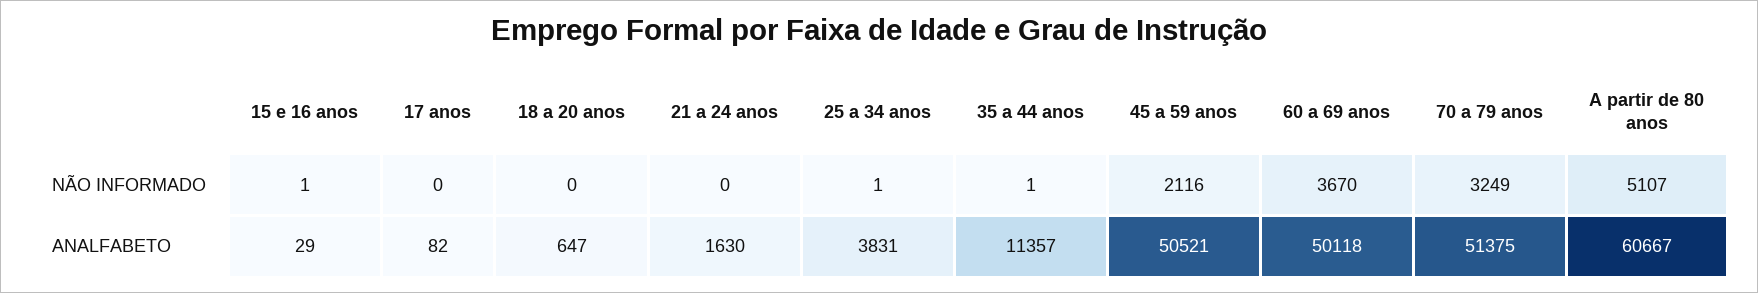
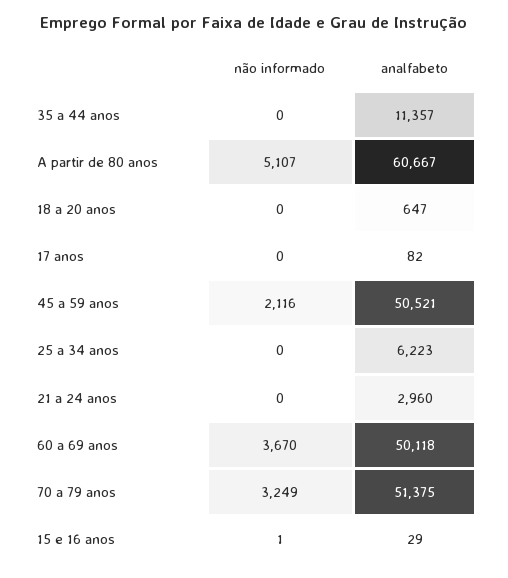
25 a 34 anos, NÃO INFORMADO: 1 -> 0
35 a 44 anos, NÃO INFORMADO: 1 -> 0
21 a 24 anos, ANALFABETO: 1630 -> 2960
25 a 34 anos, ANALFABETO: 3831 -> 6223

